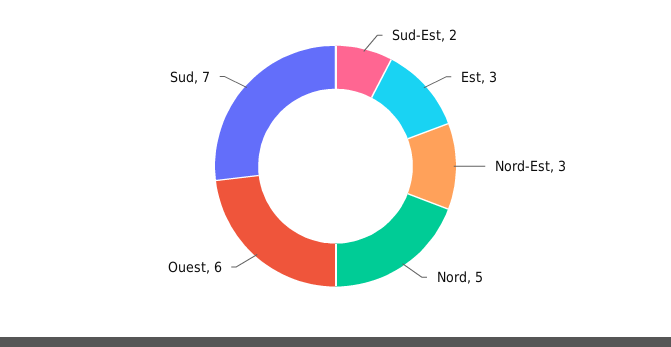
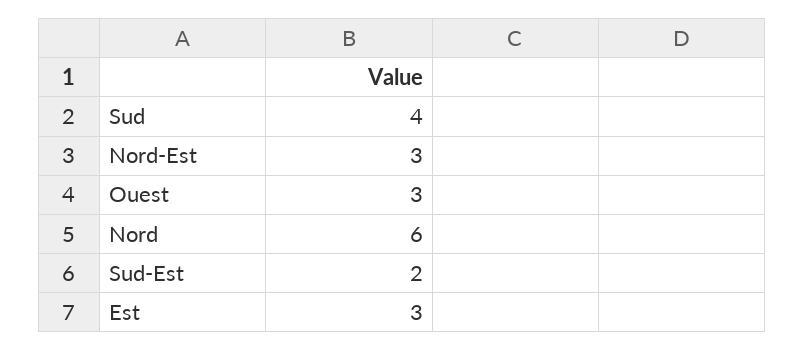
Nord: 5 -> 6
Ouest: 6 -> 3
Sud: 7 -> 4

